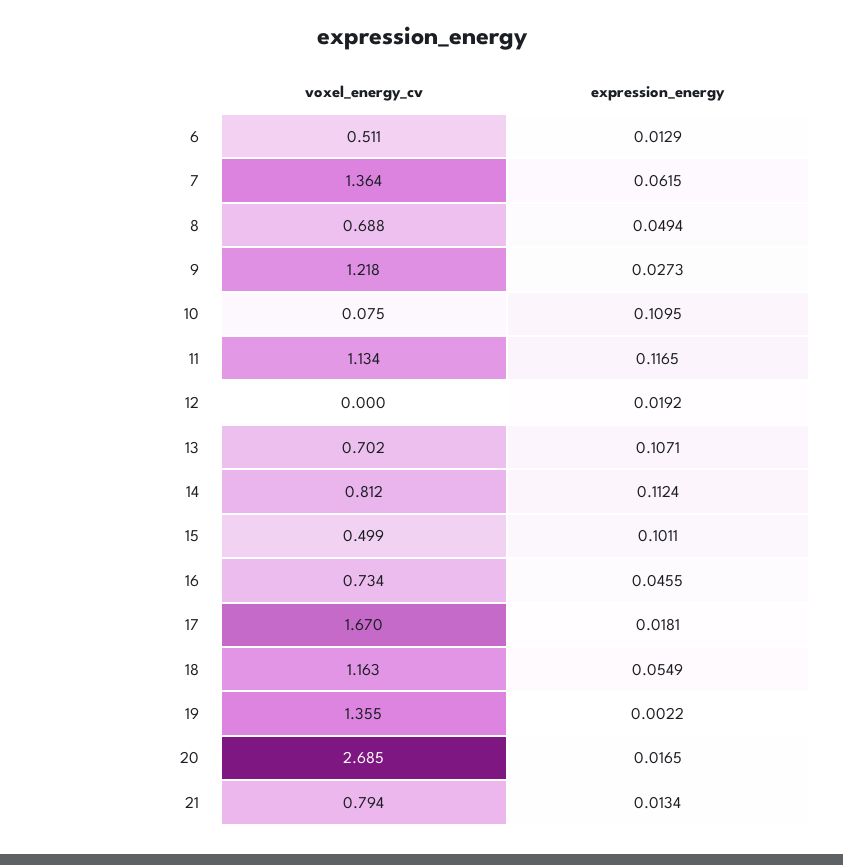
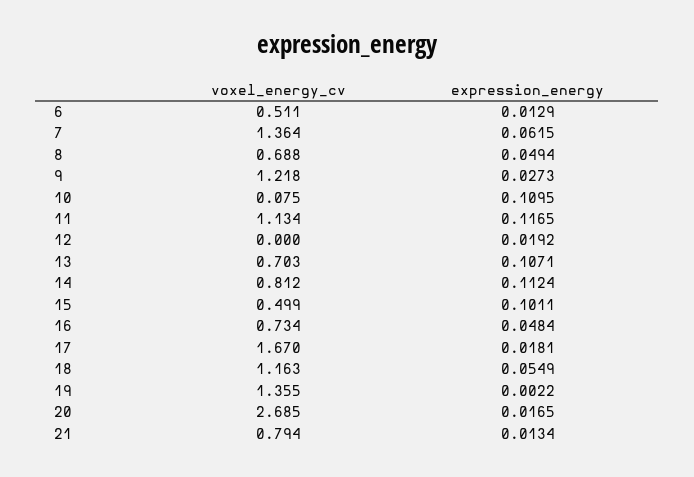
voxel_energy_cv, 13: 0.702 -> 0.703
expression_energy, 16: 0.0455 -> 0.0484

